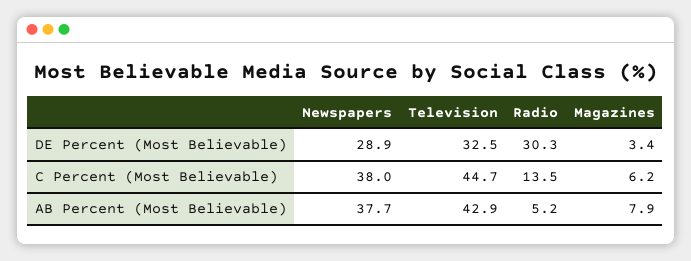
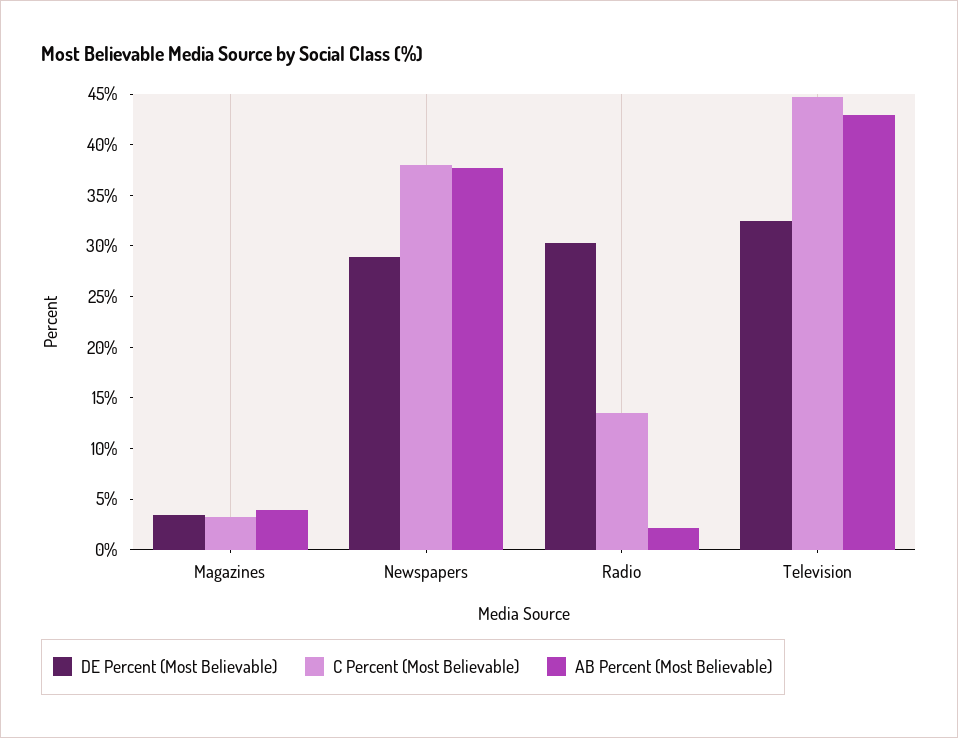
C Percent (Most Believable), Magazines: 6.2 -> 3
AB Percent (Most Believable), Radio: 5.2 -> 2
AB Percent (Most Believable), Magazines: 7.9 -> 4

